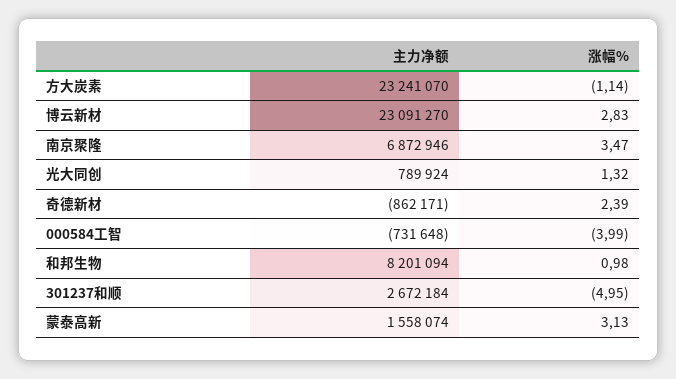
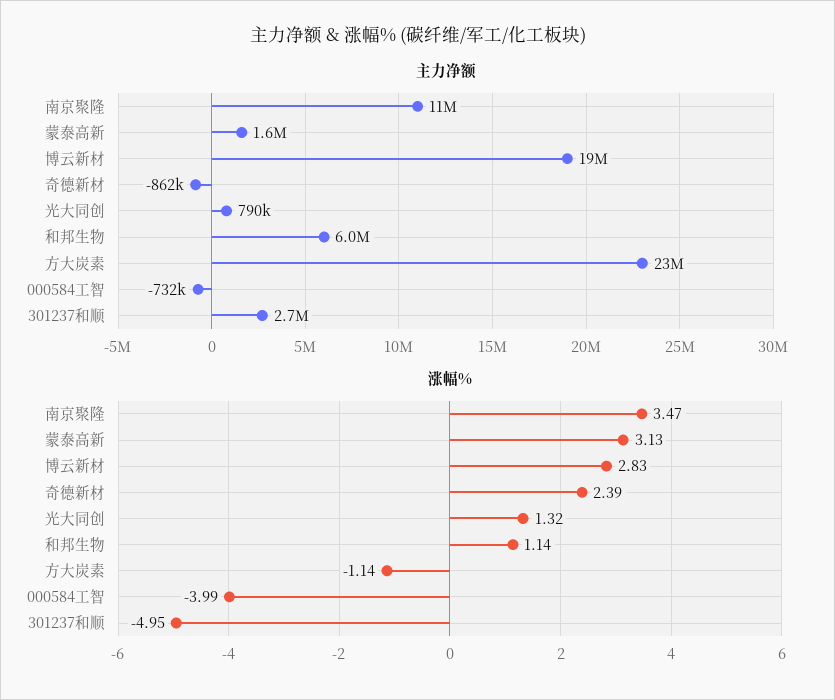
主力净额, 博云新材: 23091270 -> 19000000
主力净额, 南京聚隆: 6872946 -> 11000000
主力净额, 和邦生物: 8201094 -> 6000000
涨幅%, 和邦生物: 0.98 -> 1.14

